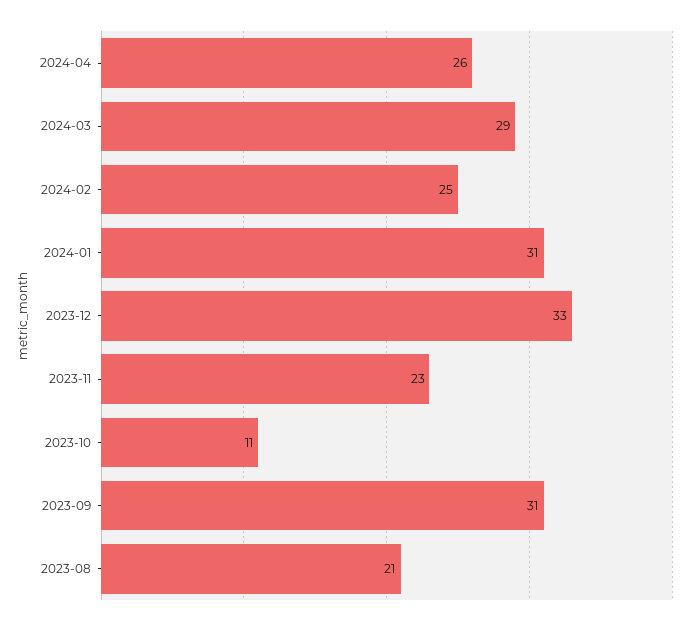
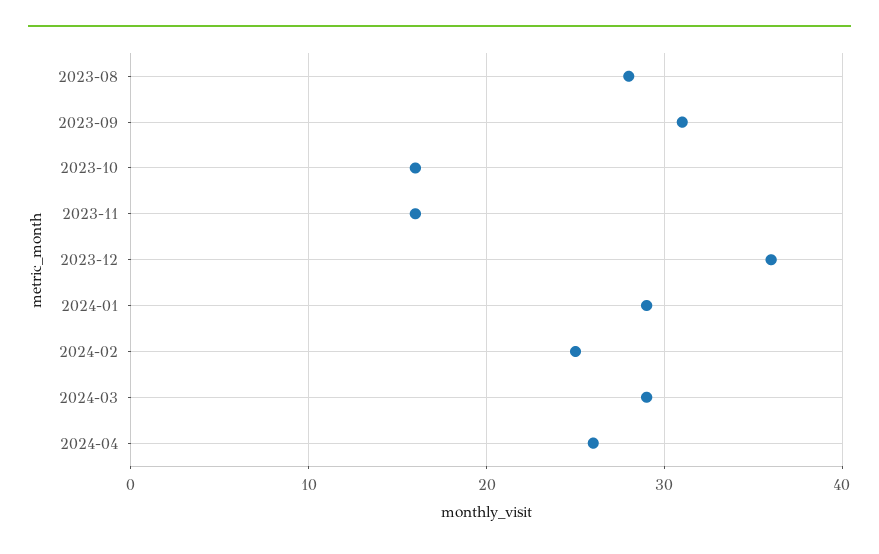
2024-01: 31 -> 29
2023-12: 33 -> 36
2023-11: 23 -> 16
2023-10: 11 -> 16
2023-08: 21 -> 28

